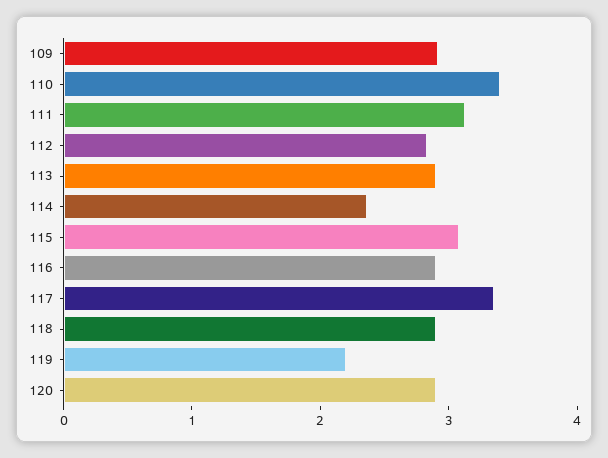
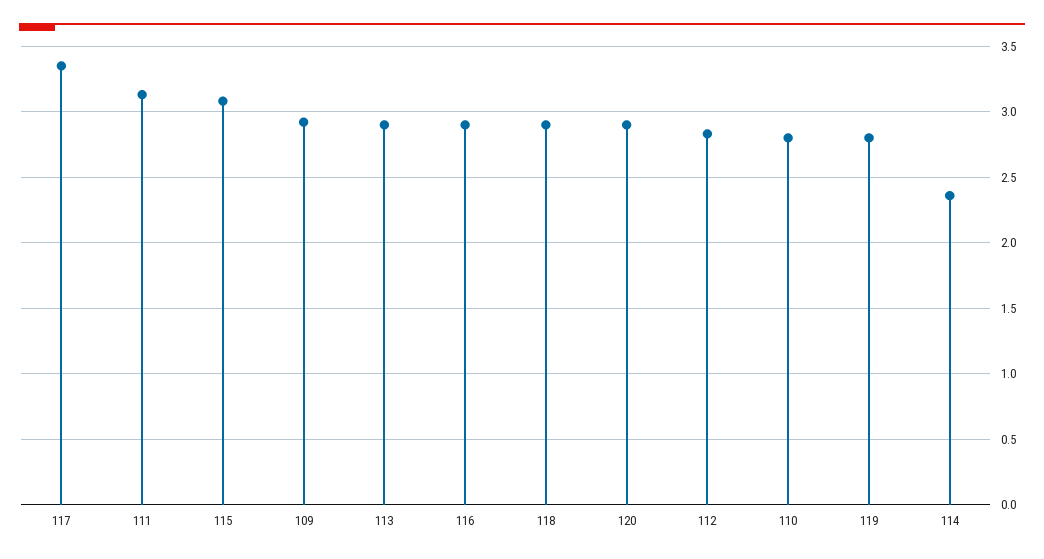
110: 3.4 -> 2.8
119: 2.2 -> 2.8

